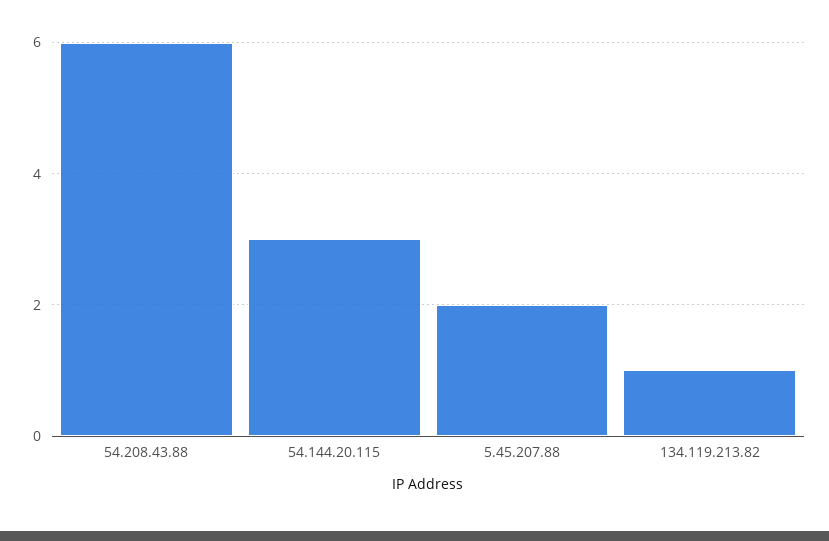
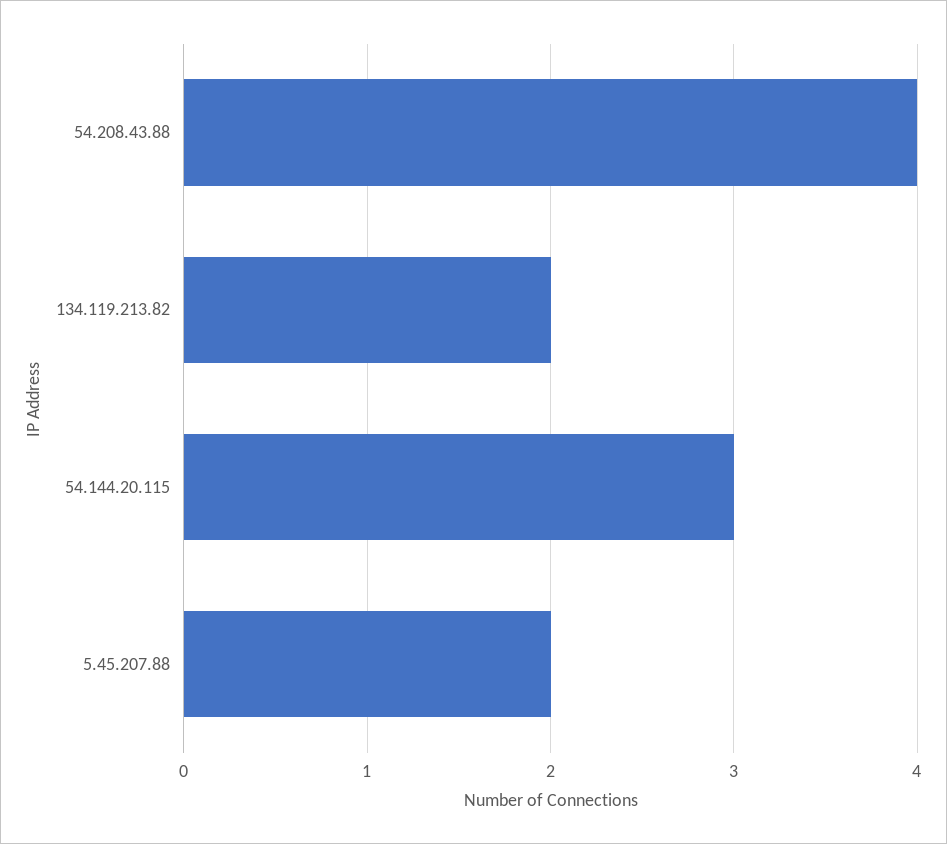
54.208.43.88: 6 -> 4
134.119.213.82: 1 -> 2

